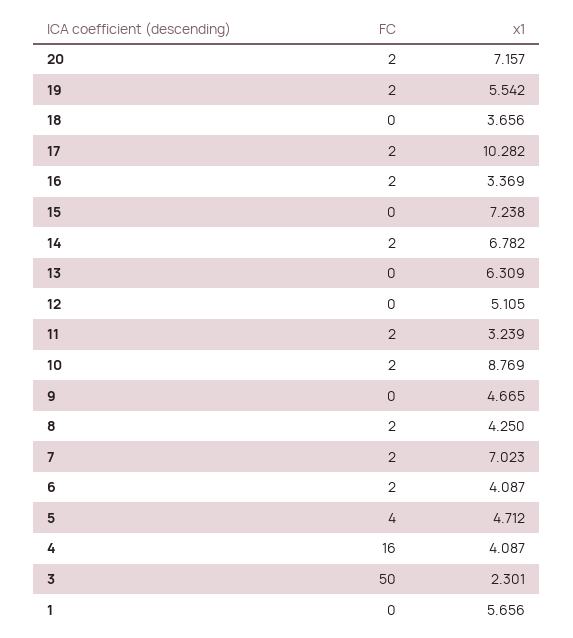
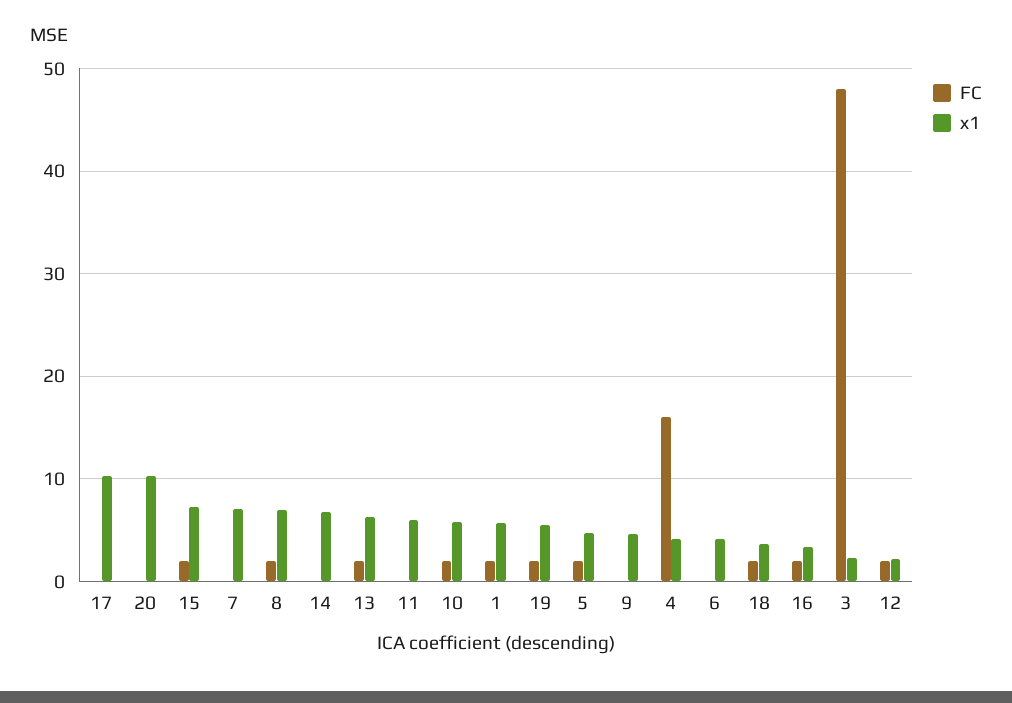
FC, 20: 2 -> 0
x1, 20: 7.157 -> 10
FC, 18: 0 -> 2
FC, 17: 2 -> 0
FC, 15: 0 -> 2
FC, 14: 2 -> 0
FC, 13: 0 -> 2
FC, 12: 0 -> 2
x1, 12: 5.105 -> 2
FC, 11: 2 -> 0
x1, 11: 3.239 -> 6
x1, 10: 8.769 -> 6
x1, 8: 4.25 -> 7
FC, 7: 2 -> 0
FC, 6: 2 -> 0
FC, 5: 4 -> 2
FC, 3: 50 -> 48
FC, 1: 0 -> 2

